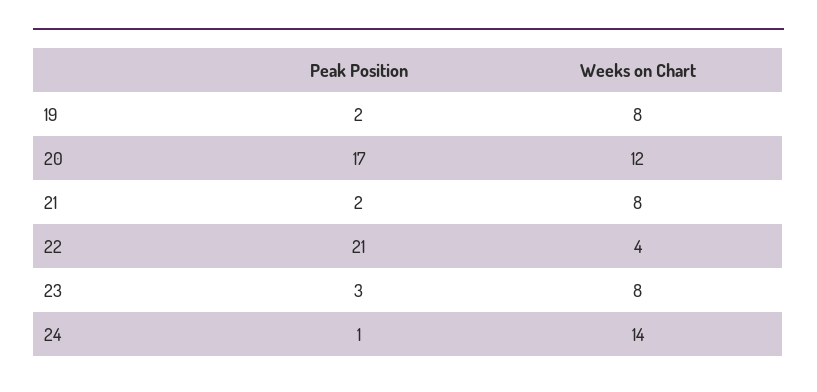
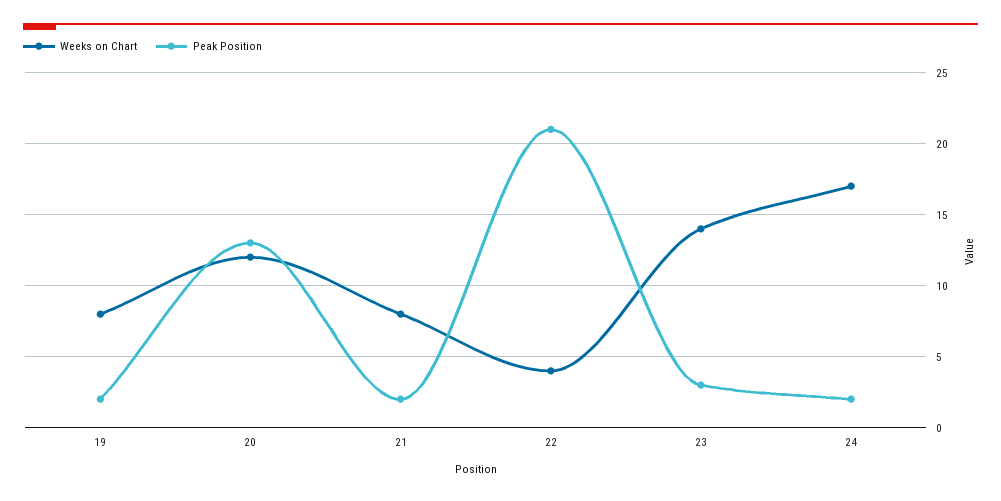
Peak Position, 20: 17 -> 13
Weeks on Chart, 23: 8 -> 14
Peak Position, 24: 1 -> 2
Weeks on Chart, 24: 14 -> 17

